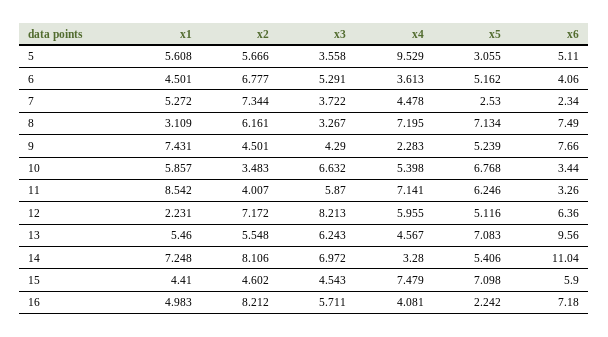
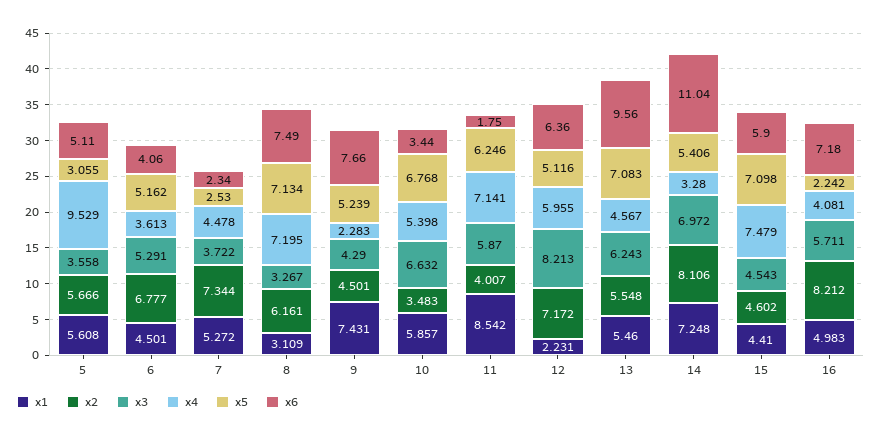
x6, 11: 3.26 -> 1.75

